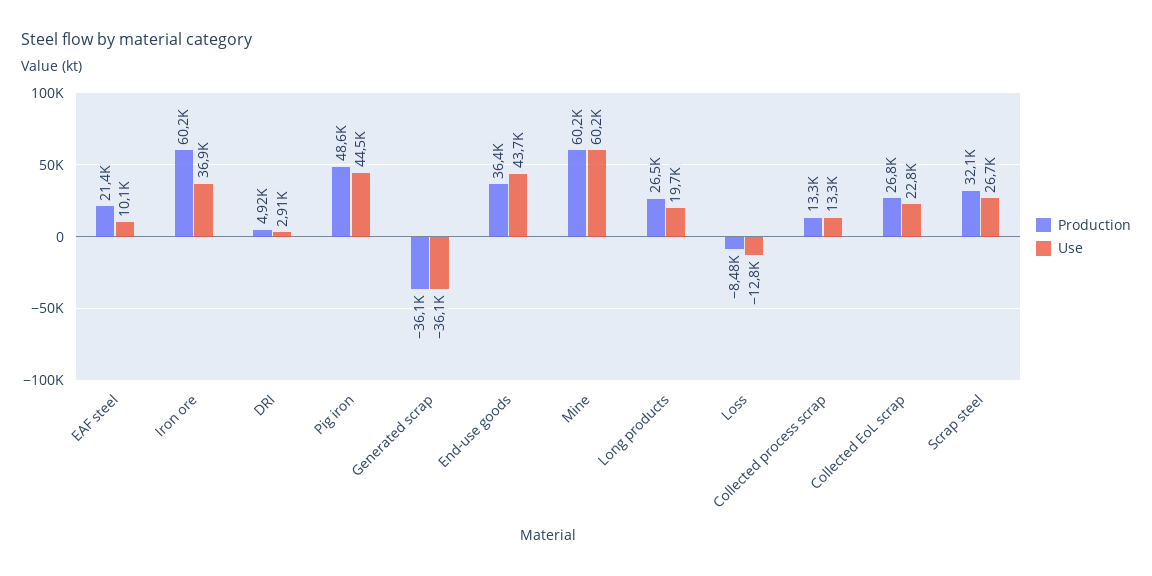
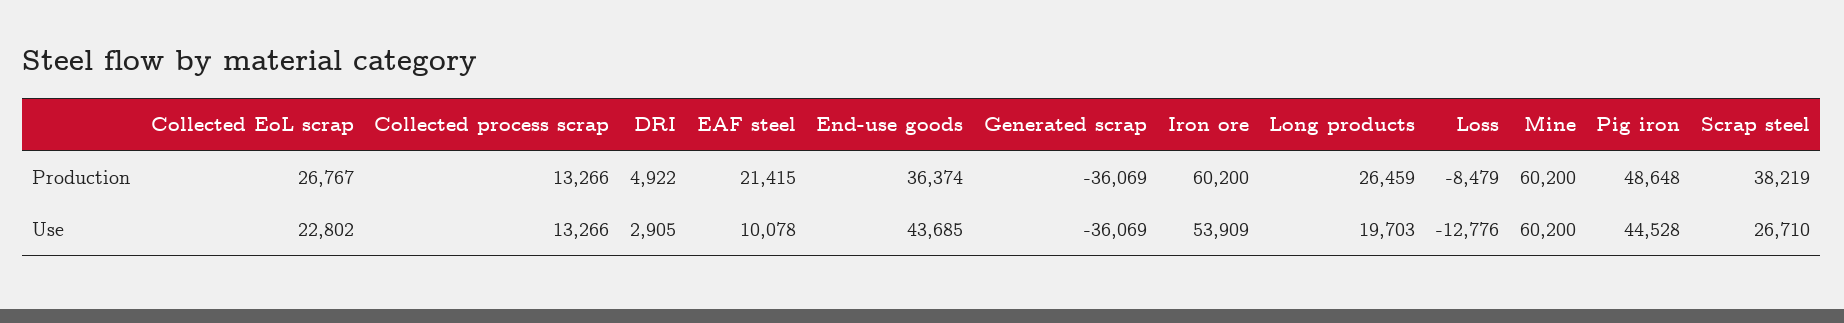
Use, Iron ore: 36900 -> 53909
Production, Scrap steel: 32100 -> 38219

